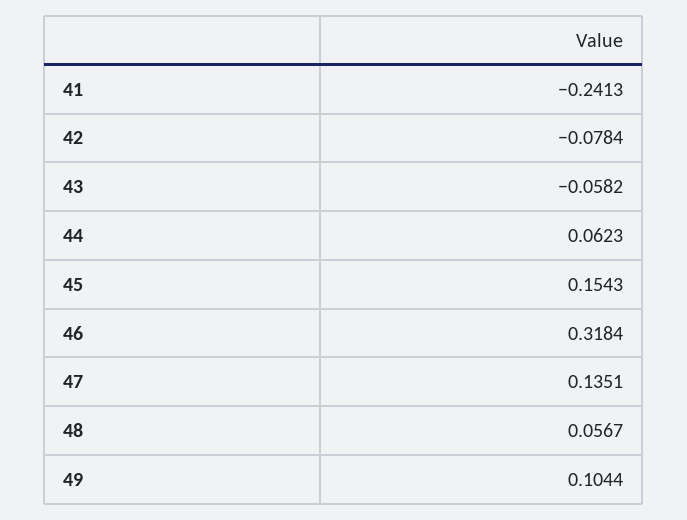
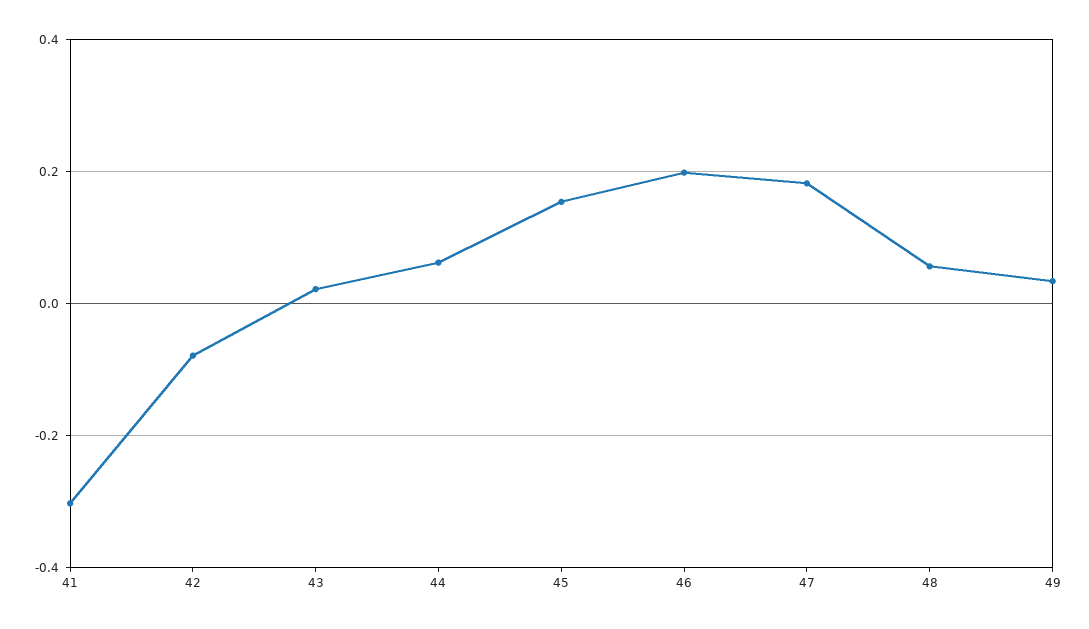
41: -0.2413 -> -0.3
43: -0.0582 -> 0.02
46: 0.3184 -> 0.2
47: 0.1351 -> 0.18
49: 0.1044 -> 0.04

